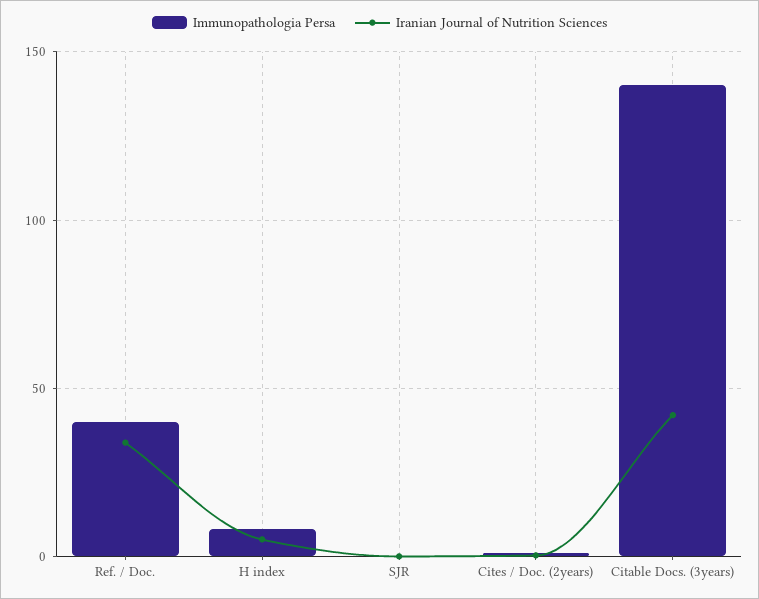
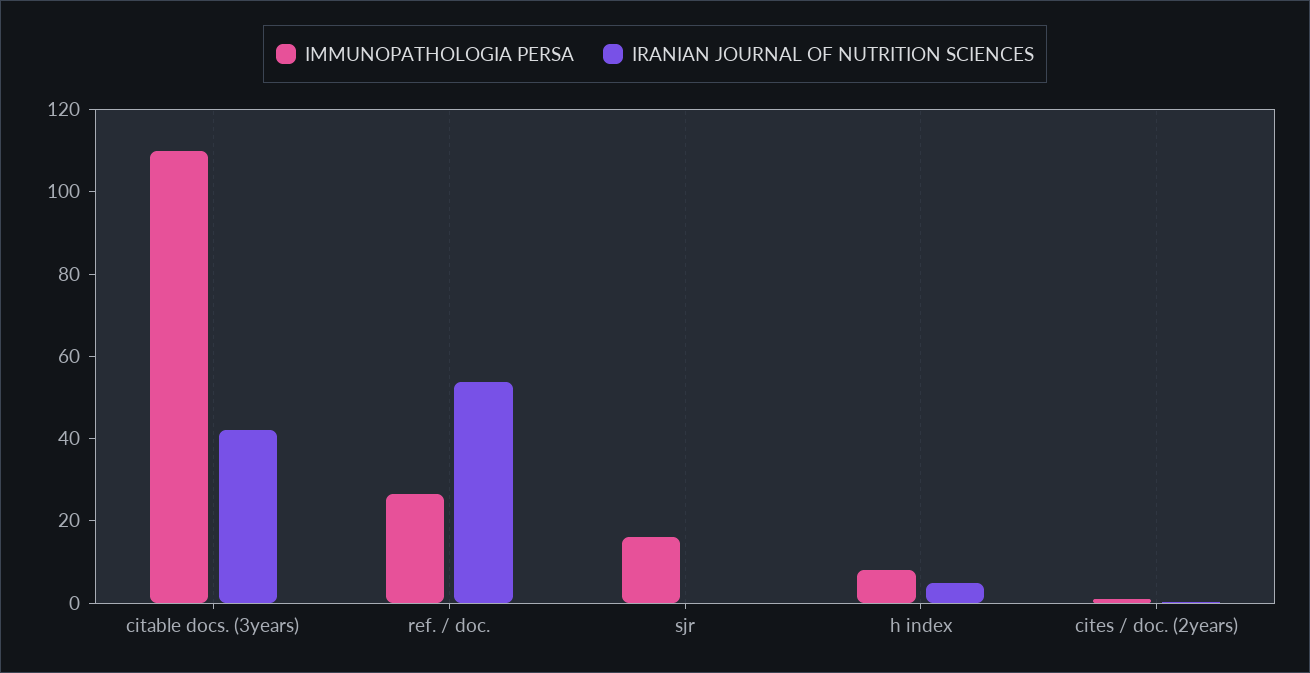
Immunopathologia Persa, Ref. / Doc.: 40 -> 25
Iranian Journal of Nutrition Sciences, Ref. / Doc.: 35 -> 55
Immunopathologia Persa, SJR: 0 -> 15
Immunopathologia Persa, Citable Docs. (3years): 140 -> 110

